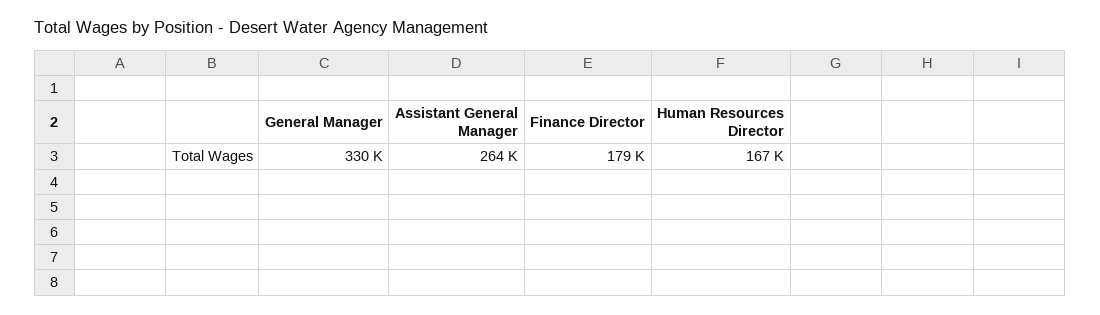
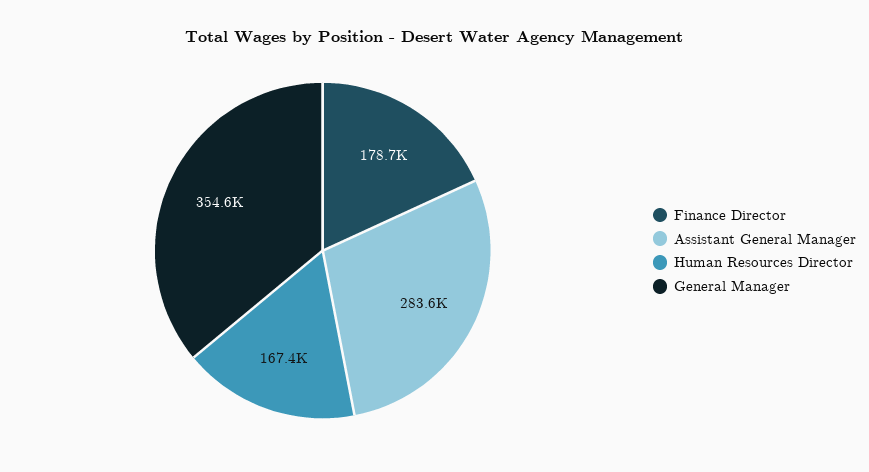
General Manager: 330000 -> 354600
Assistant General Manager: 264000 -> 283600

